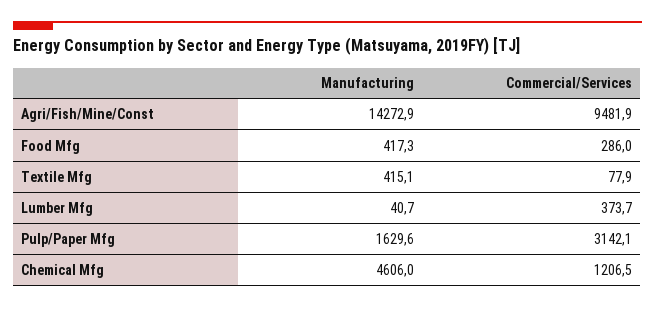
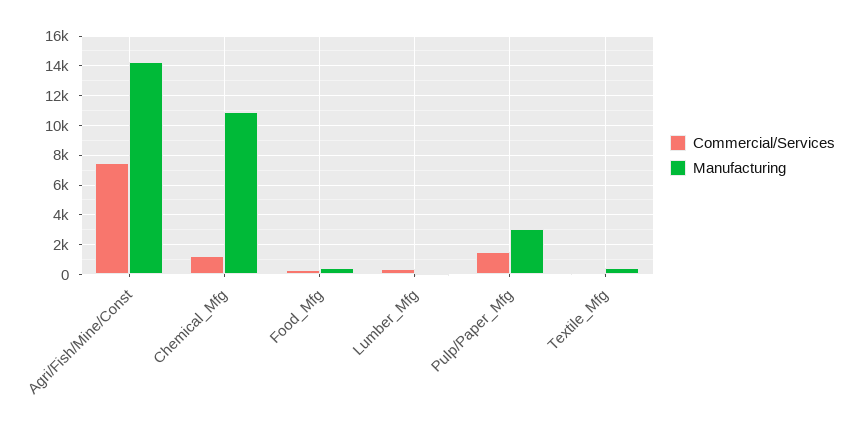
Commercial/Services, Agri/Fish/Mine/Const: 9481.9 -> 7500
Manufacturing, Pulp/Paper Mfg: 1629.6 -> 3000
Commercial/Services, Pulp/Paper Mfg: 3142.1 -> 1500
Manufacturing, Chemical Mfg: 4606 -> 11000

